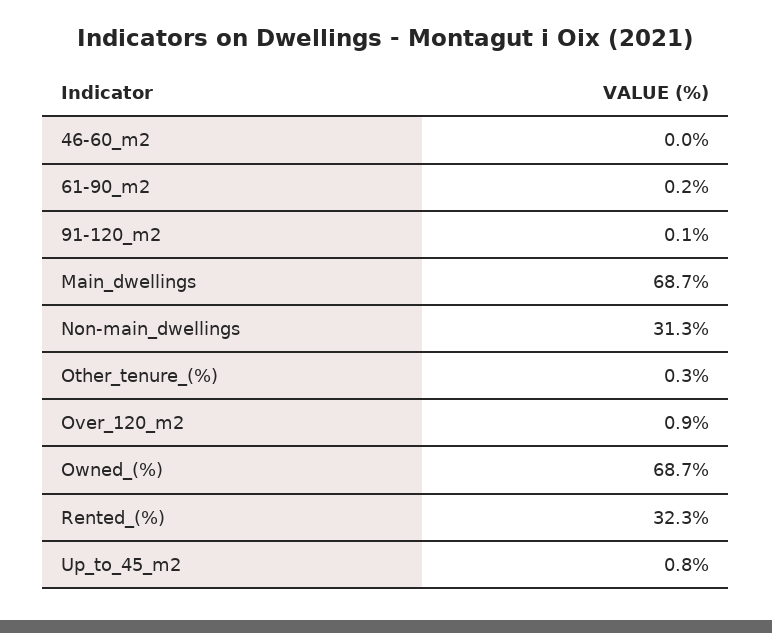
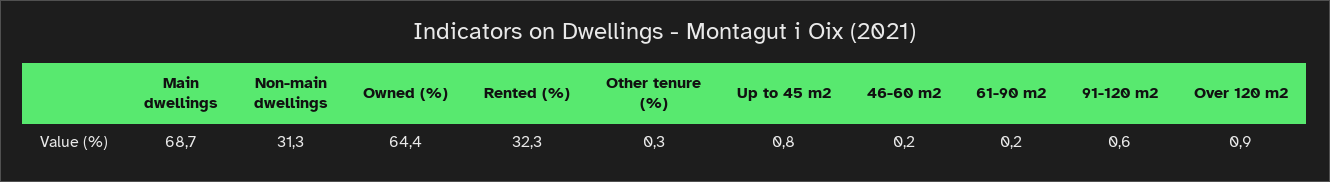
46-60_m2: 0 -> 0.2
91-120_m2: 0.1 -> 0.6
Owned_(%): 68.7 -> 64.4

